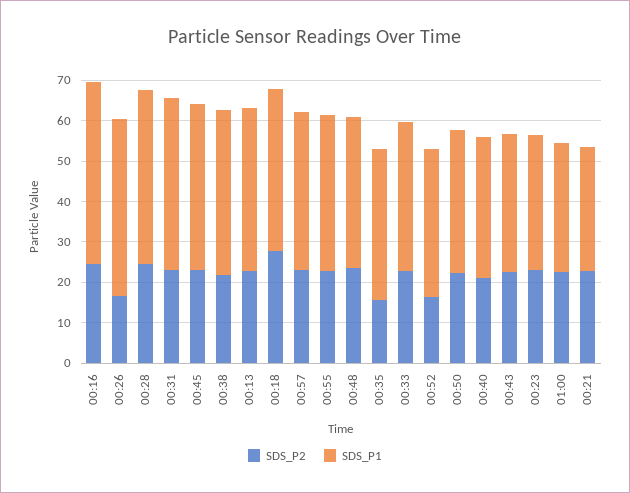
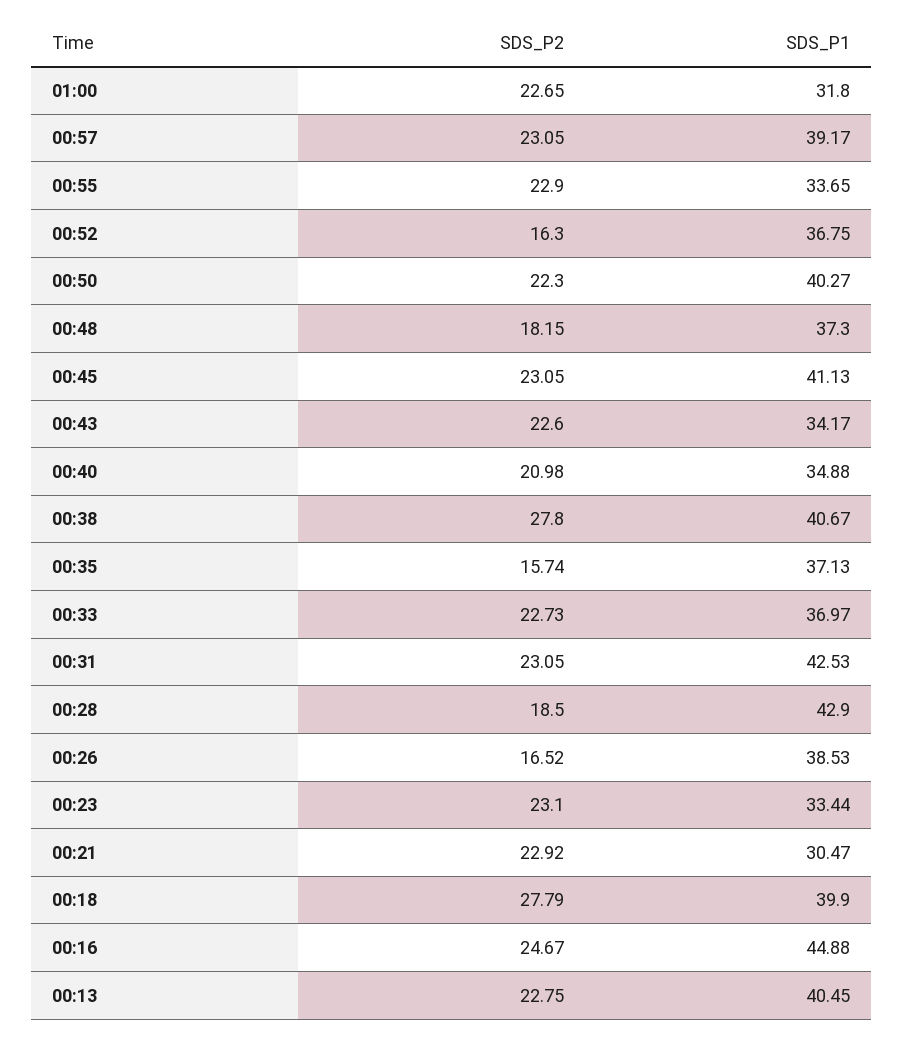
SDS_P1, 00:26: 44 -> 38.53
SDS_P2, 00:28: 24 -> 18.5
SDS_P2, 00:38: 22 -> 27.8
SDS_P1, 00:55: 38 -> 33.65
SDS_P2, 00:48: 24 -> 18.15
SDS_P1, 00:50: 36 -> 40.27

